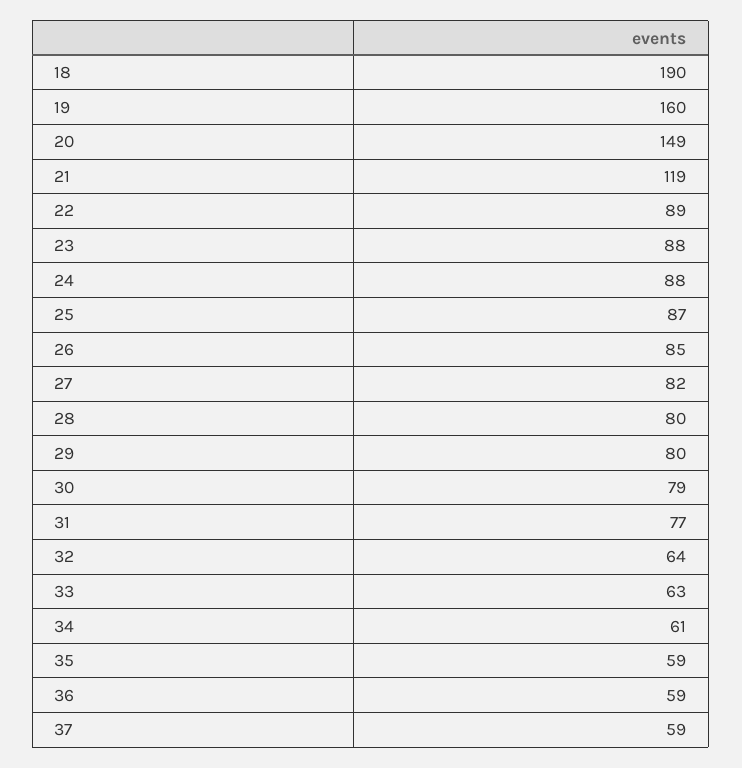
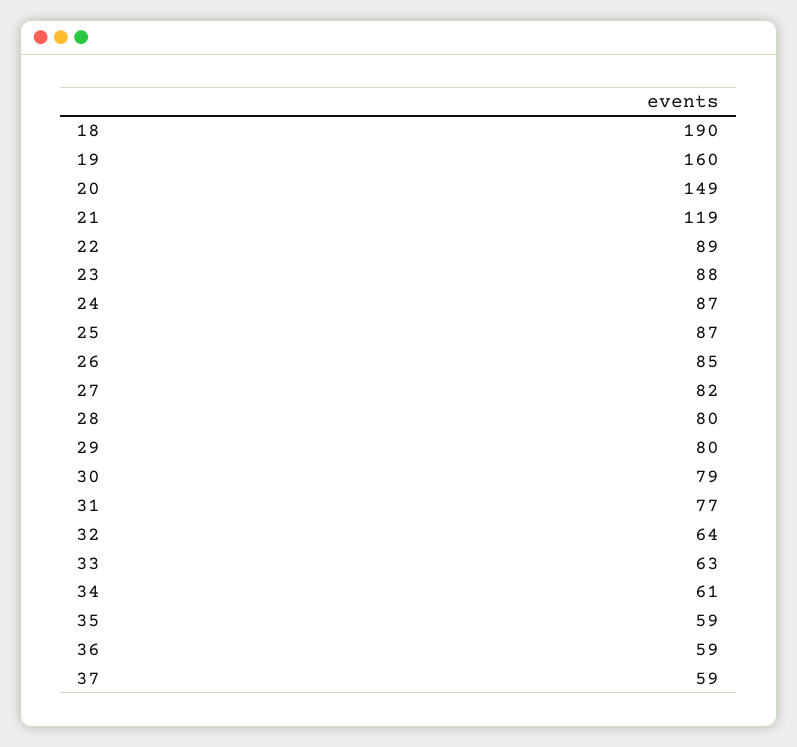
24: 88 -> 87

